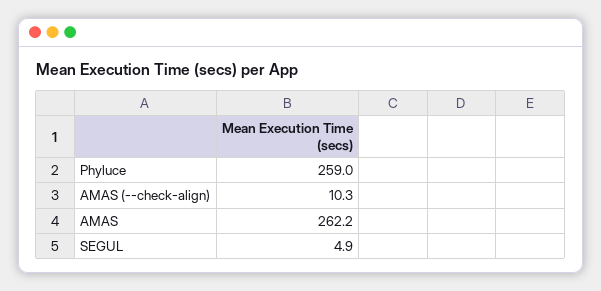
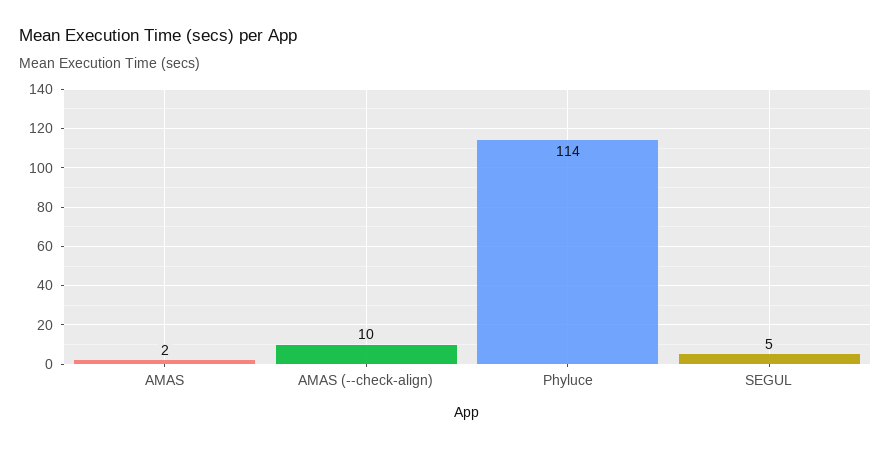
Phyluce: 259 -> 114
AMAS: 262.2 -> 2

